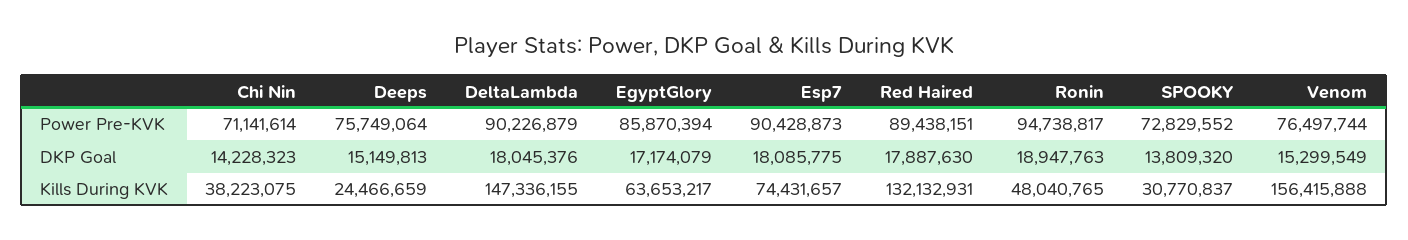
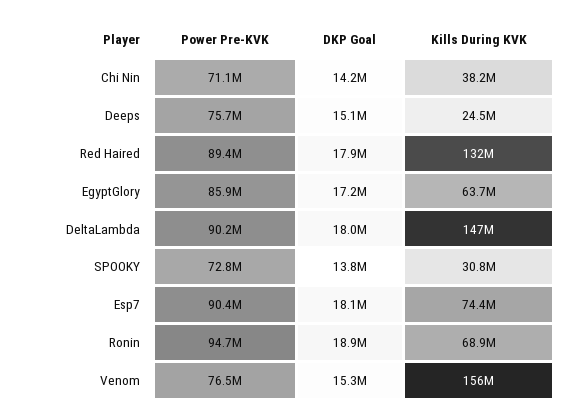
Ronin, Kills During KVK: 48040765 -> 68900000

